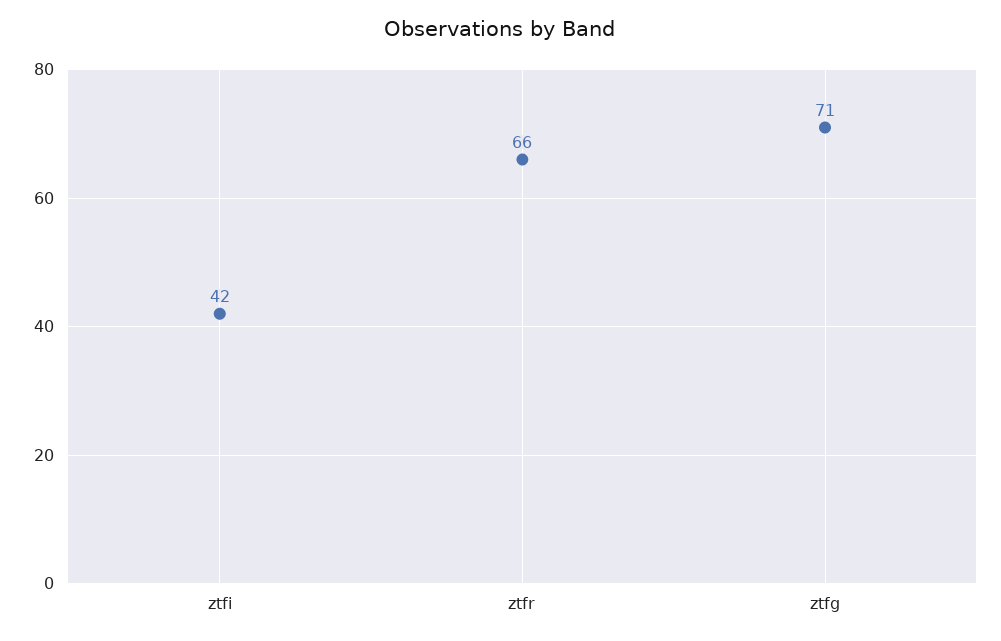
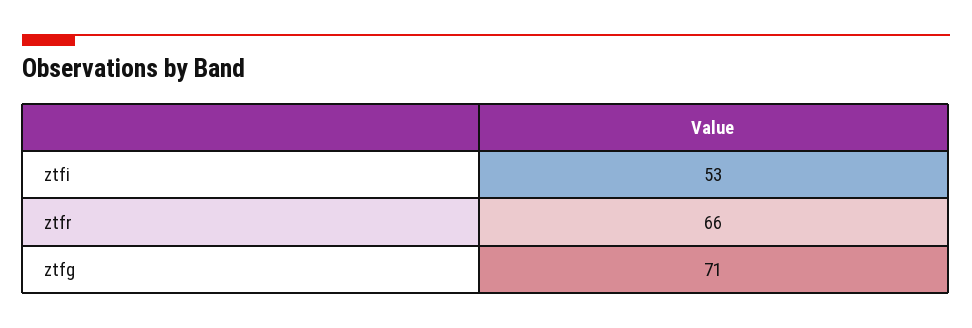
ztfi: 42 -> 53

